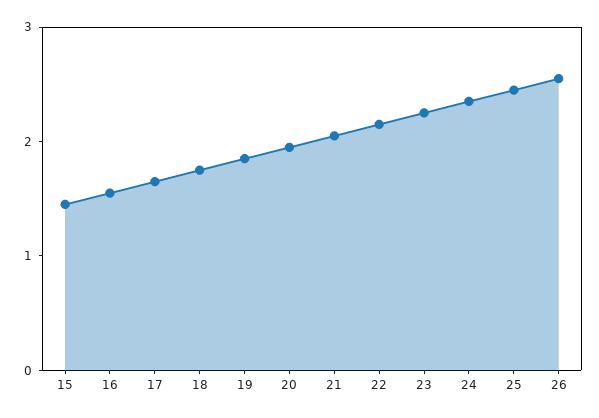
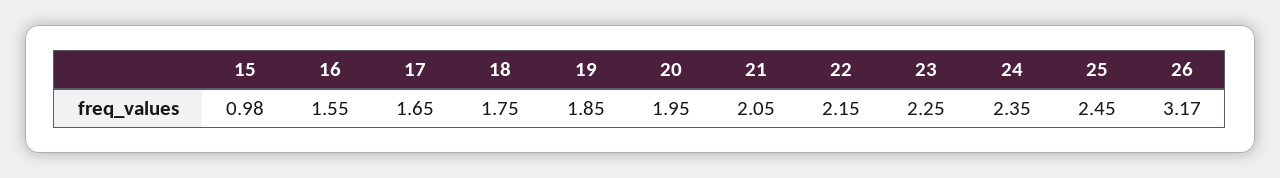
15: 1.4 -> 0.98
26: 2.6 -> 3.17

